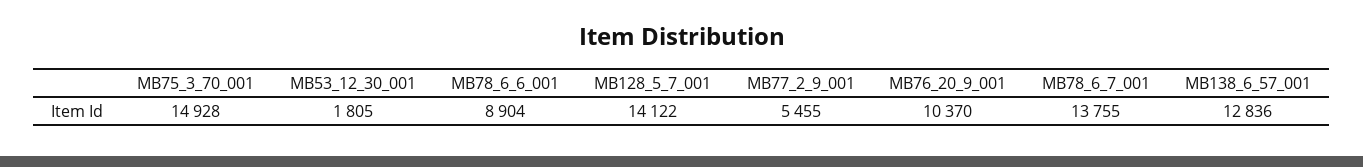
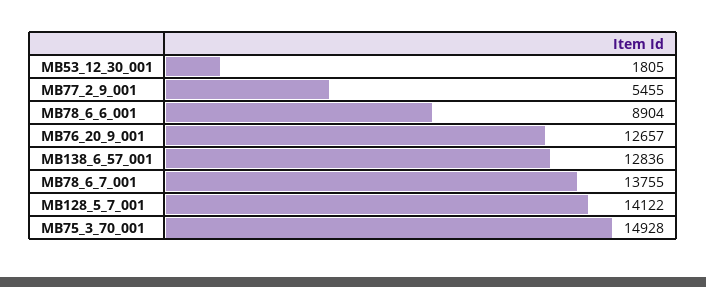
MB76_20_9_001: 10370 -> 12657

